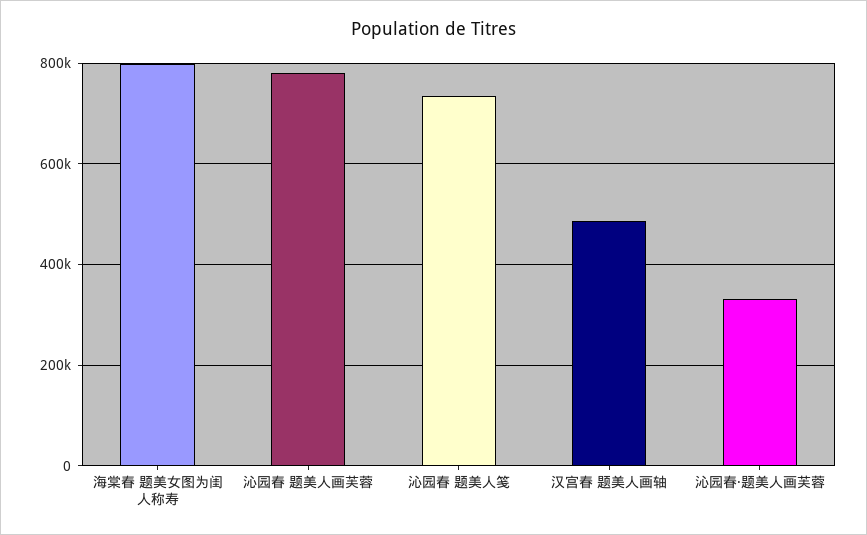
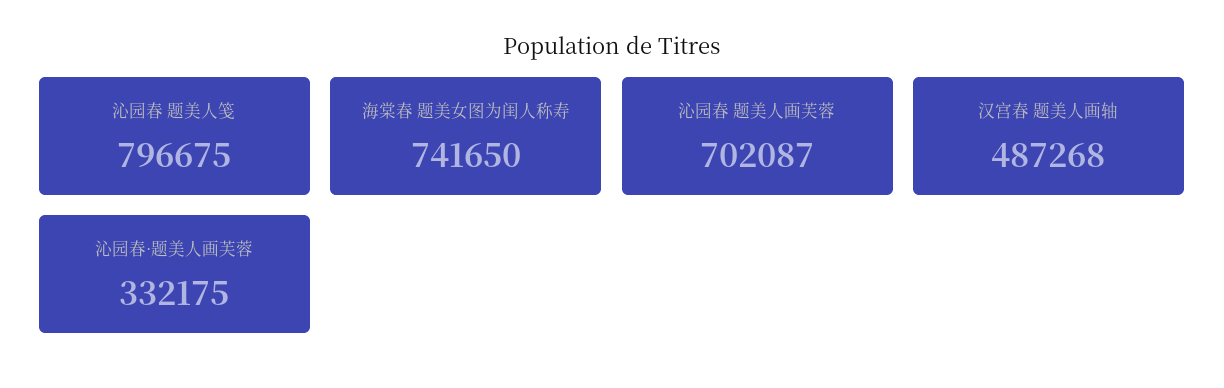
海棠春 题美女图为闺人称寿: 800000 -> 741650
沁园春 题美人画芙蓉: 780000 -> 702087
沁园春 题美人笺: 740000 -> 796675

